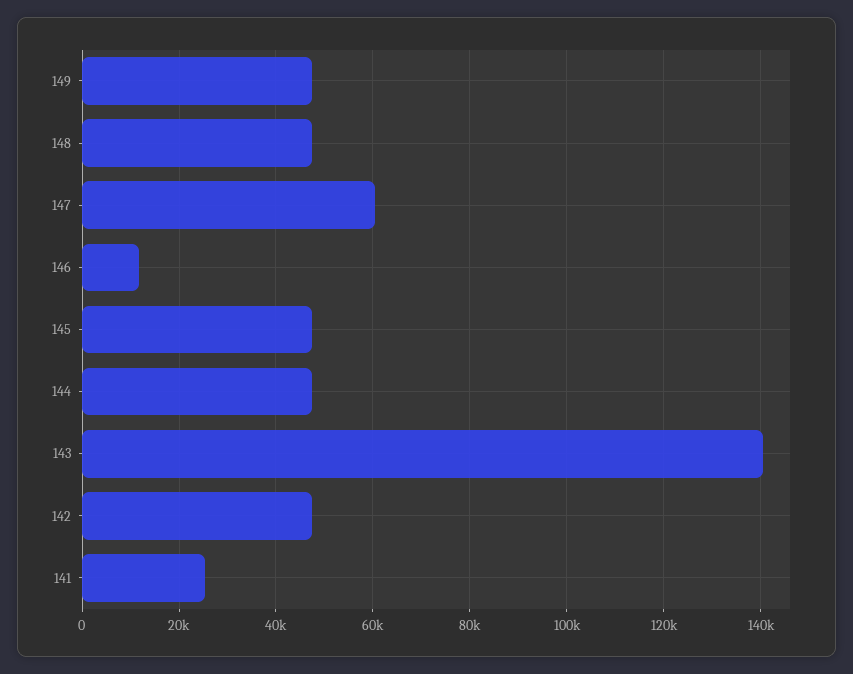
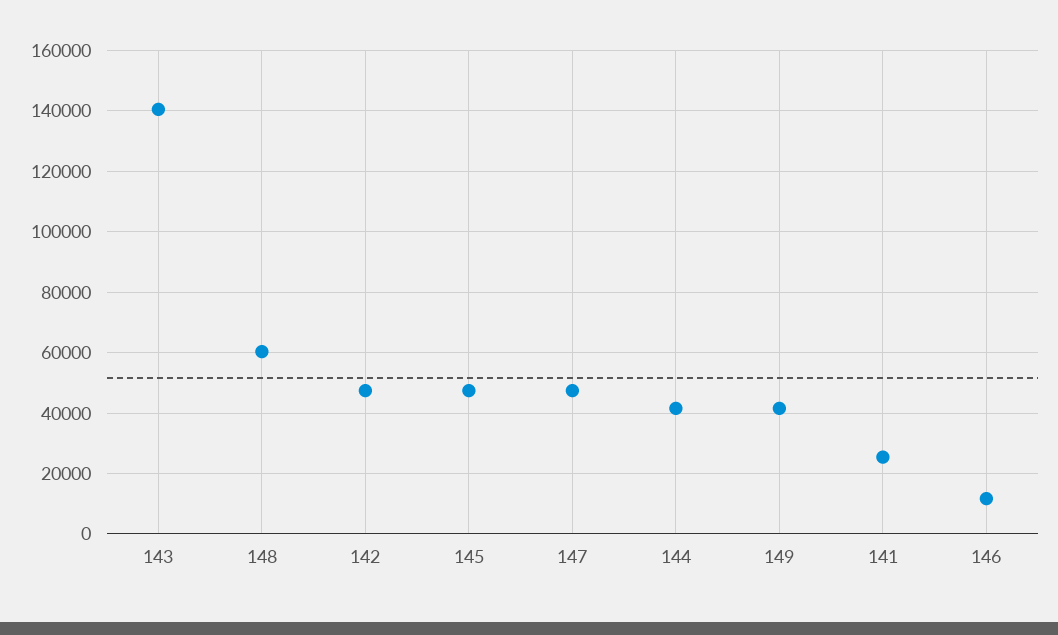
149: 48000 -> 42000
148: 48000 -> 60000
147: 60000 -> 48000
144: 48000 -> 42000

